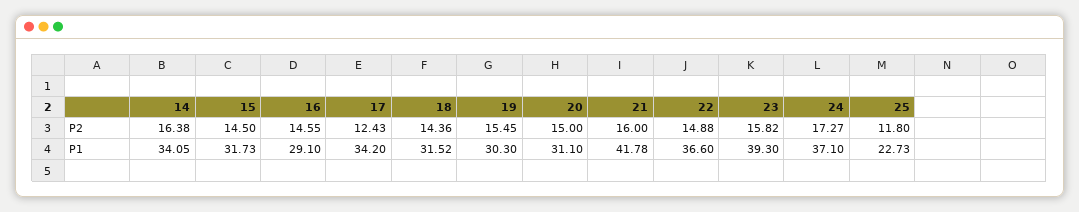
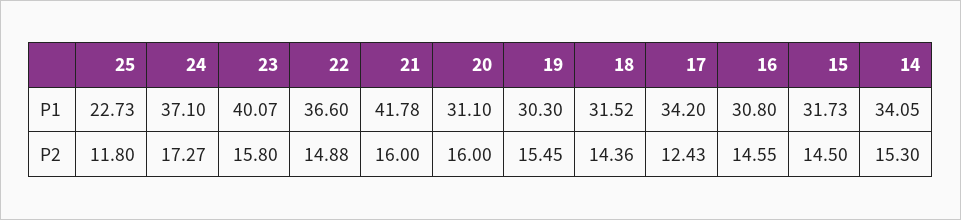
14, P2: 16.38 -> 15.3
20, P2: 15 -> 16
23, P2: 15.82 -> 15.8
16, P1: 29.1 -> 30.8
23, P1: 39.3 -> 40.07

